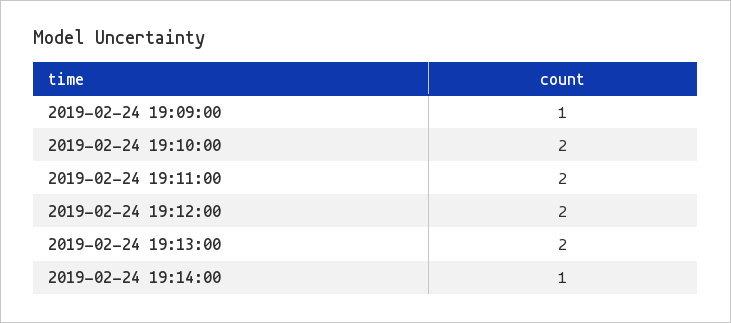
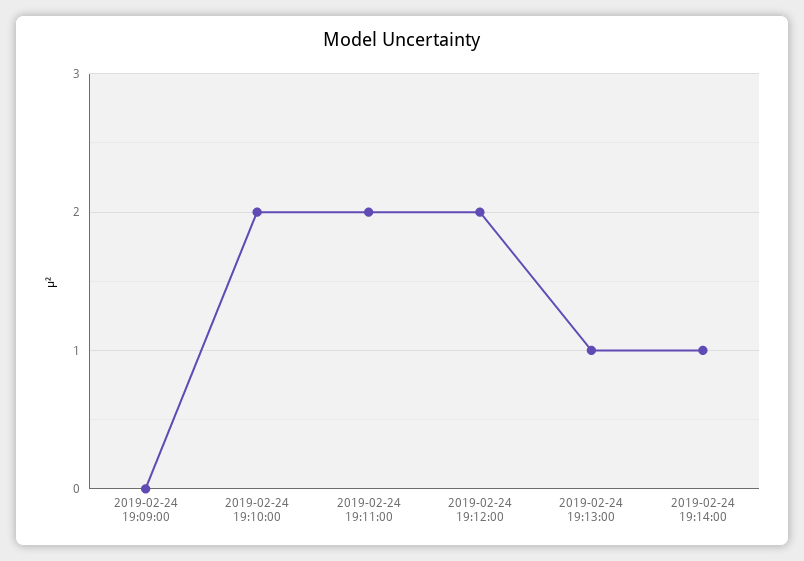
2019-02-24 19:09:00: 1 -> 0
2019-02-24 19:13:00: 2 -> 1

